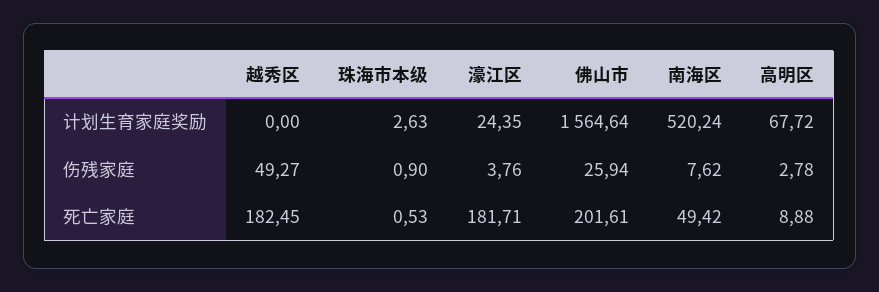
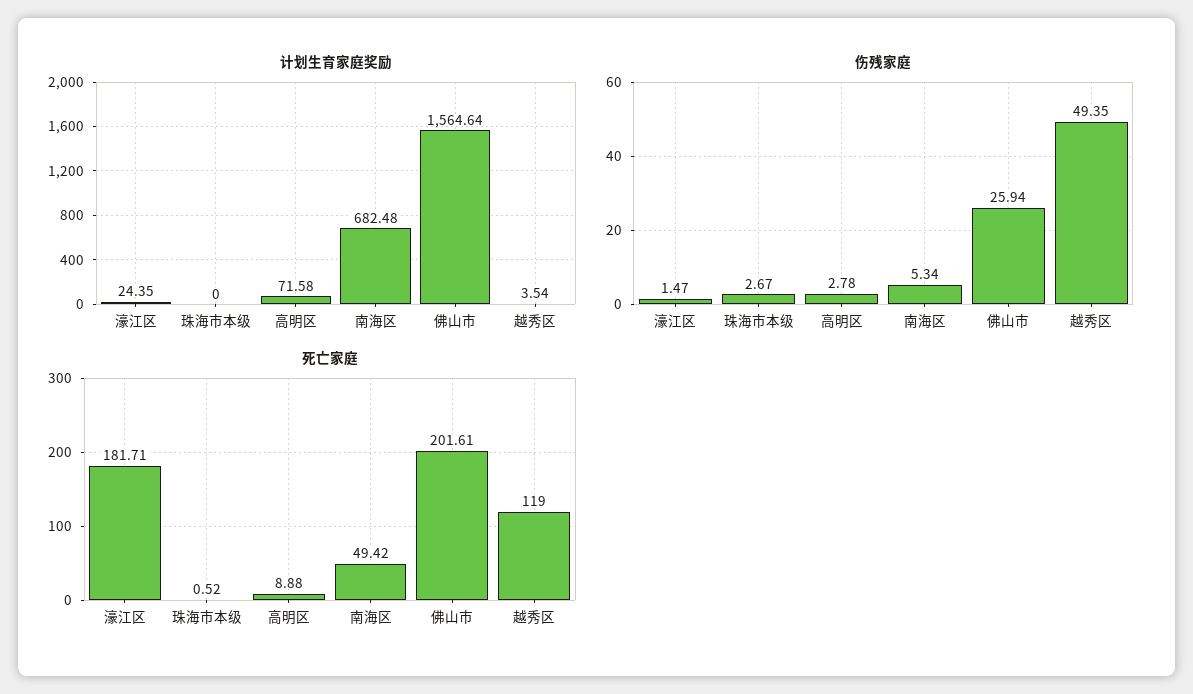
计划生育家庭奖励, 越秀区: 0 -> 3.54
计划生育家庭奖励, 珠海市本级: 2.63 -> 0
计划生育家庭奖励, 南海区: 520.24 -> 682.48
计划生育家庭奖励, 高明区: 67.72 -> 71.58
伤残家庭, 越秀区: 49.27 -> 49.35
伤残家庭, 珠海市本级: 0.9 -> 2.67
伤残家庭, 濠江区: 3.76 -> 1.47
伤残家庭, 南海区: 7.62 -> 5.34
死亡家庭, 越秀区: 182.45 -> 119
死亡家庭, 珠海市本级: 0.53 -> 0.52

